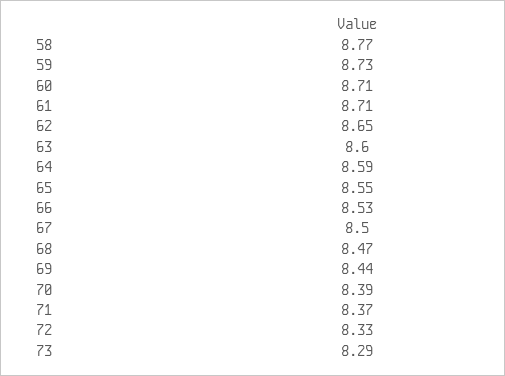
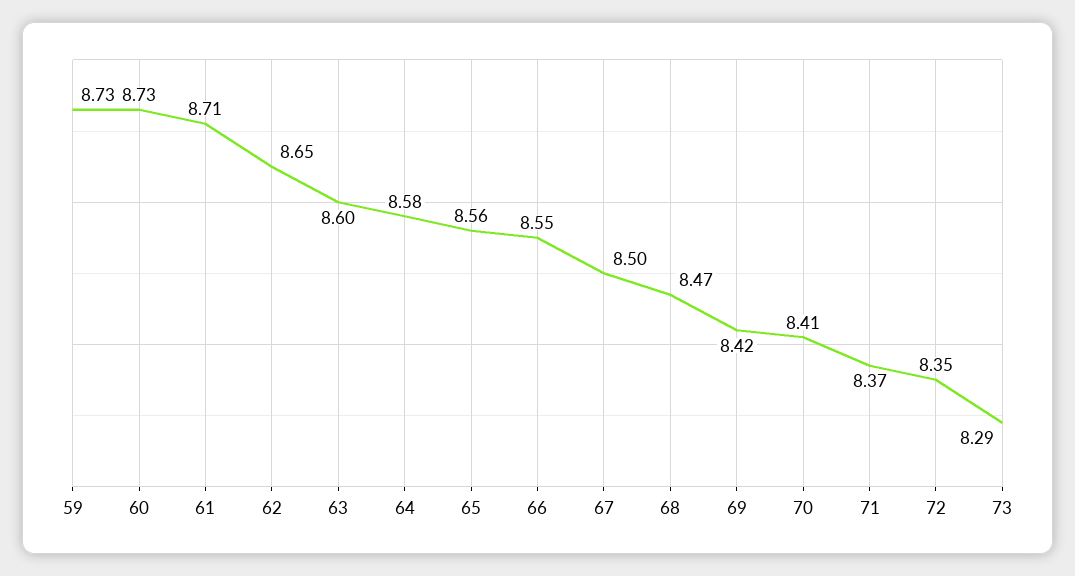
58: 8.77 -> none
60: 8.71 -> 8.73
64: 8.59 -> 8.58
65: 8.55 -> 8.56
66: 8.53 -> 8.55
69: 8.44 -> 8.42
70: 8.39 -> 8.41
72: 8.33 -> 8.35

